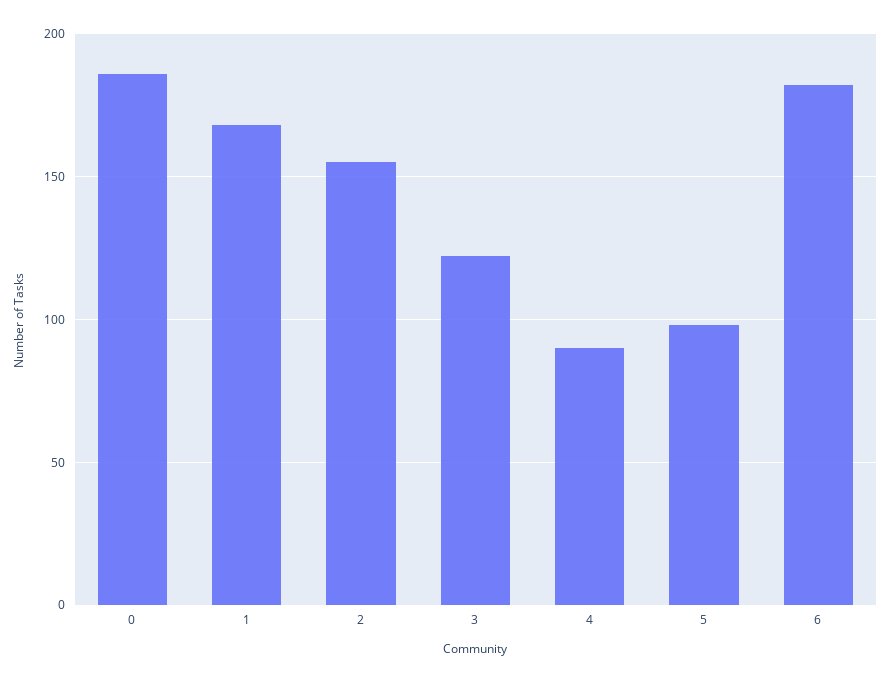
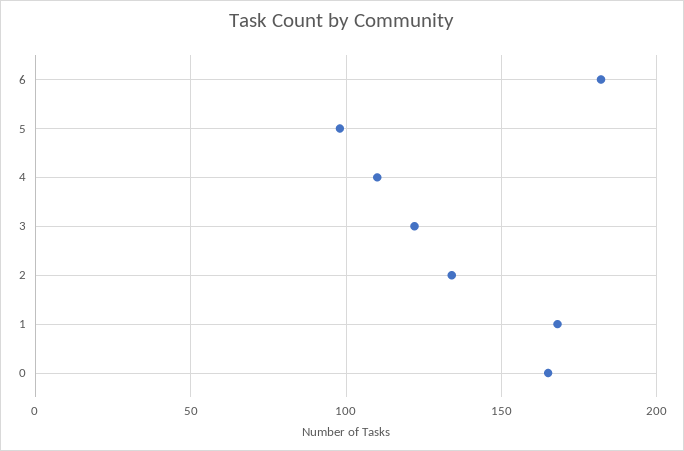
0: 185 -> 165
2: 155 -> 135
4: 90 -> 110

